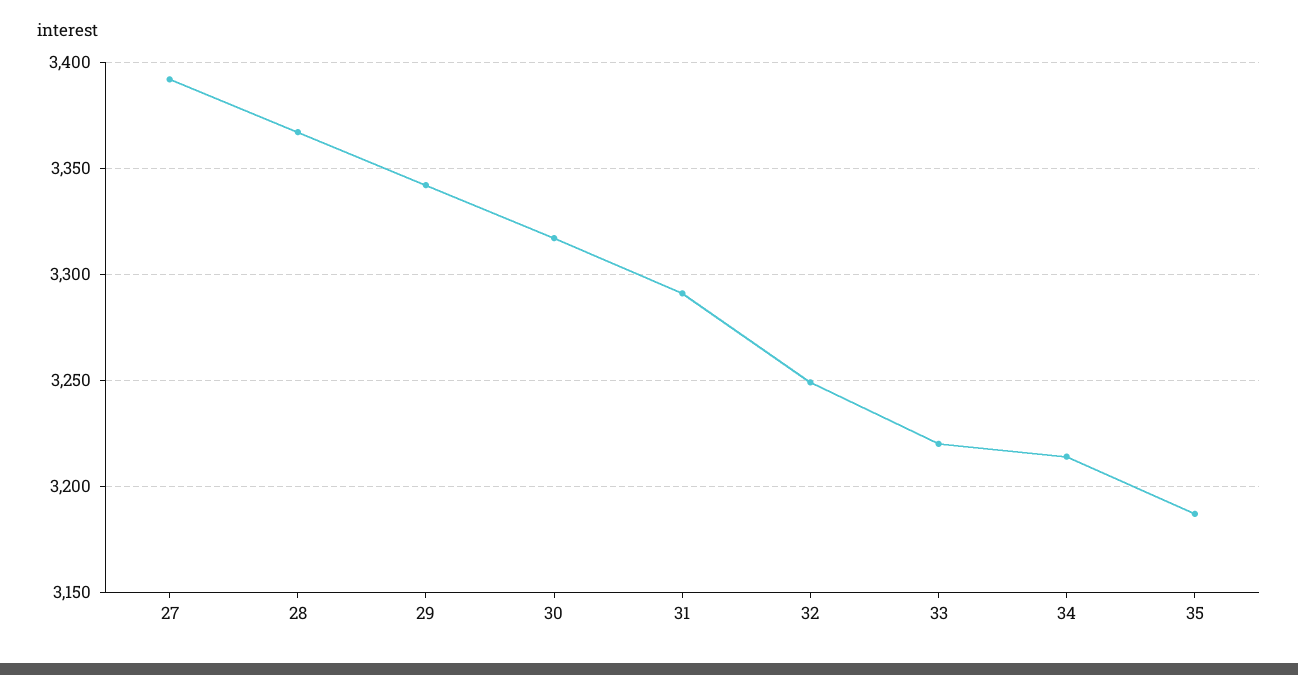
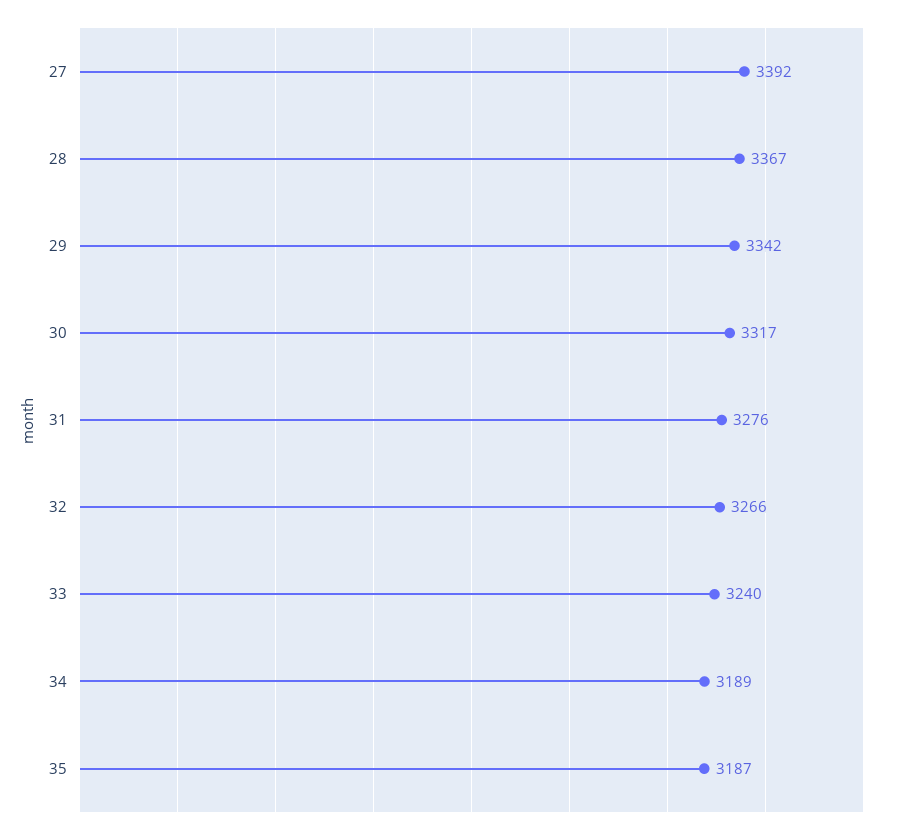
31: 3290 -> 3276
32: 3250 -> 3266
33: 3220 -> 3240
34: 3215 -> 3189

